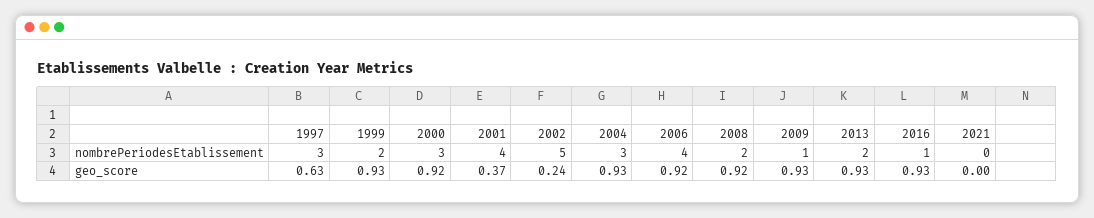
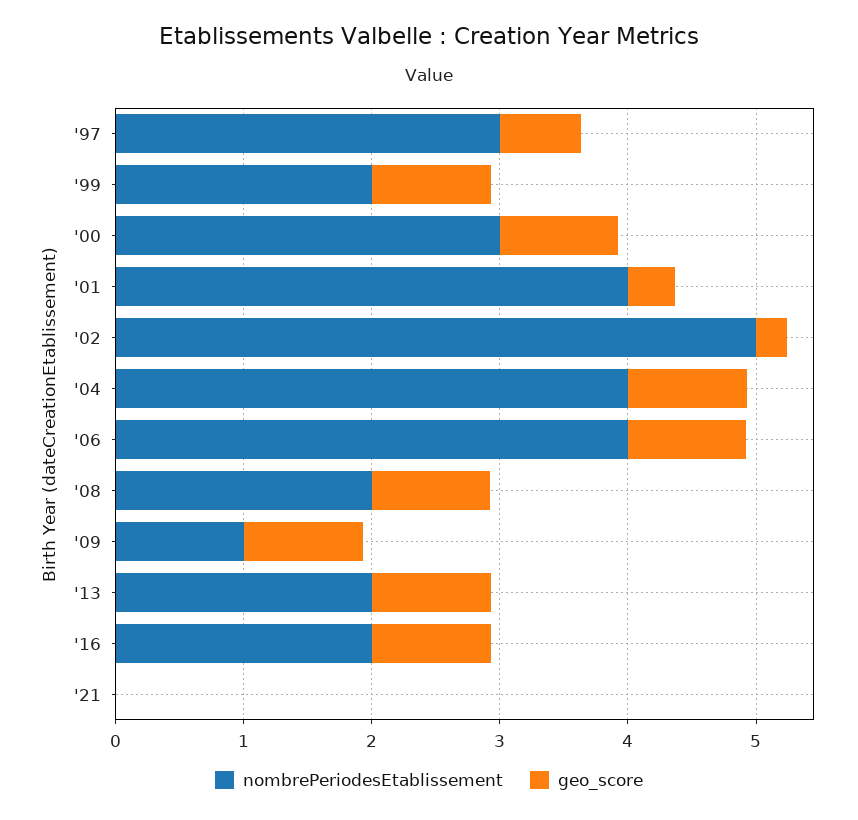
nombrePeriodesEtablissement, 2004: 3 -> 4
nombrePeriodesEtablissement, 2016: 1 -> 2

